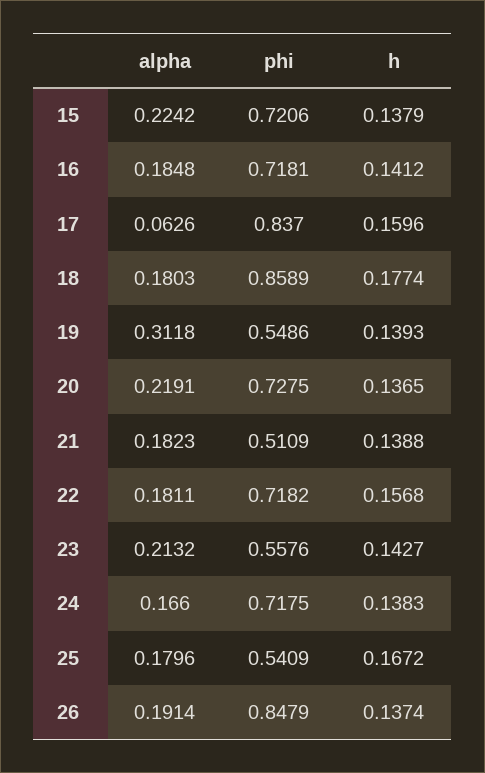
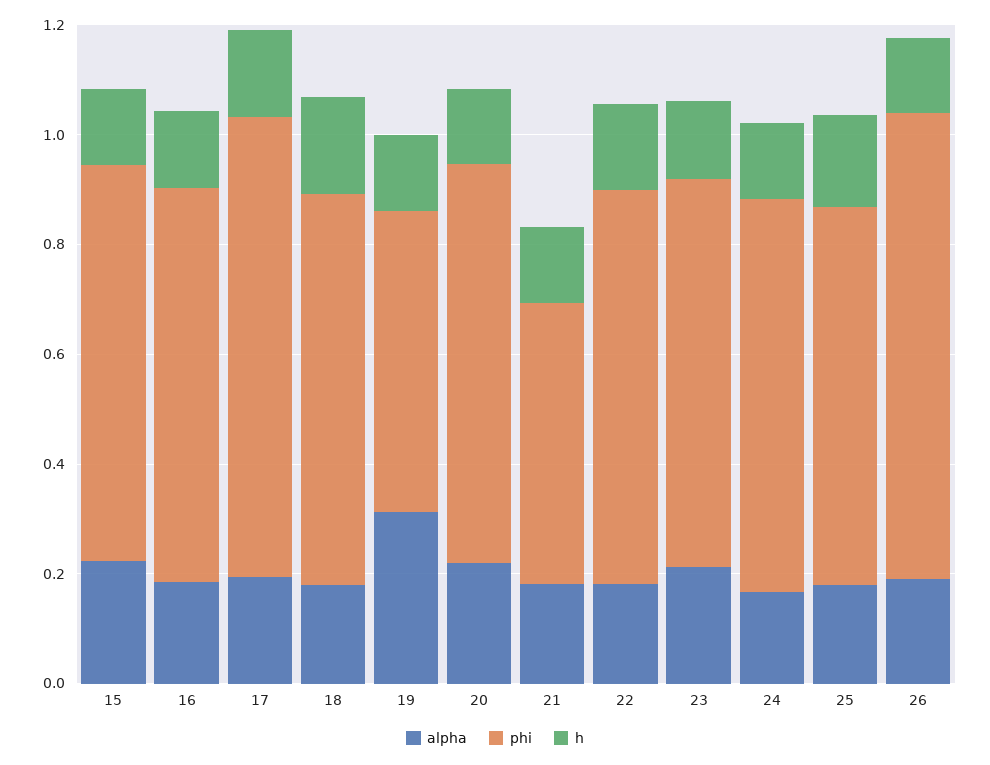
alpha, 17: 0.0626 -> 0.2
phi, 18: 0.8589 -> 0.7
phi, 23: 0.5576 -> 0.7
phi, 25: 0.5409 -> 0.7

